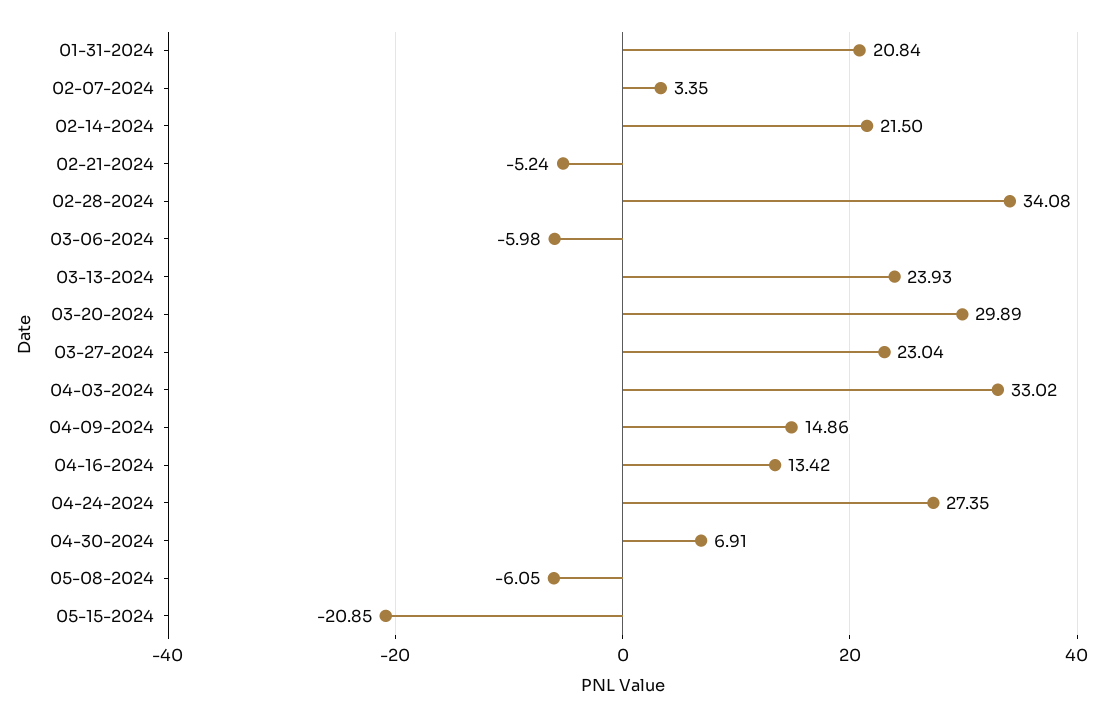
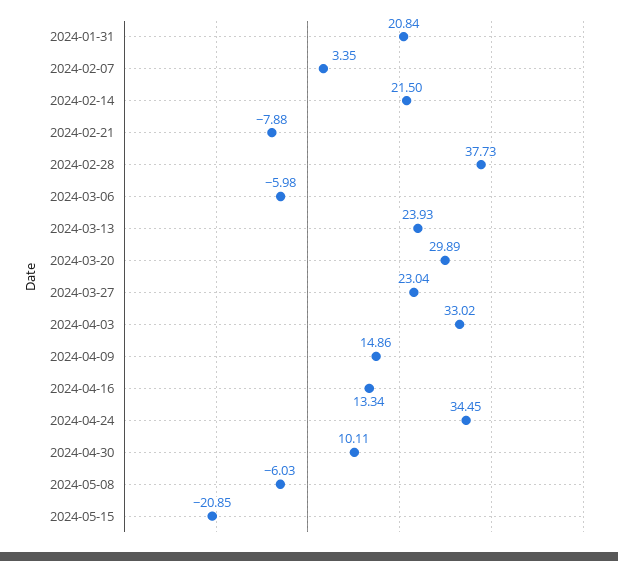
02-21-2024: -5.24 -> -7.88
02-28-2024: 34.08 -> 37.73
04-16-2024: 13.42 -> 13.34
04-24-2024: 27.35 -> 34.45
04-30-2024: 6.91 -> 10.11
05-08-2024: -6.05 -> -6.03

